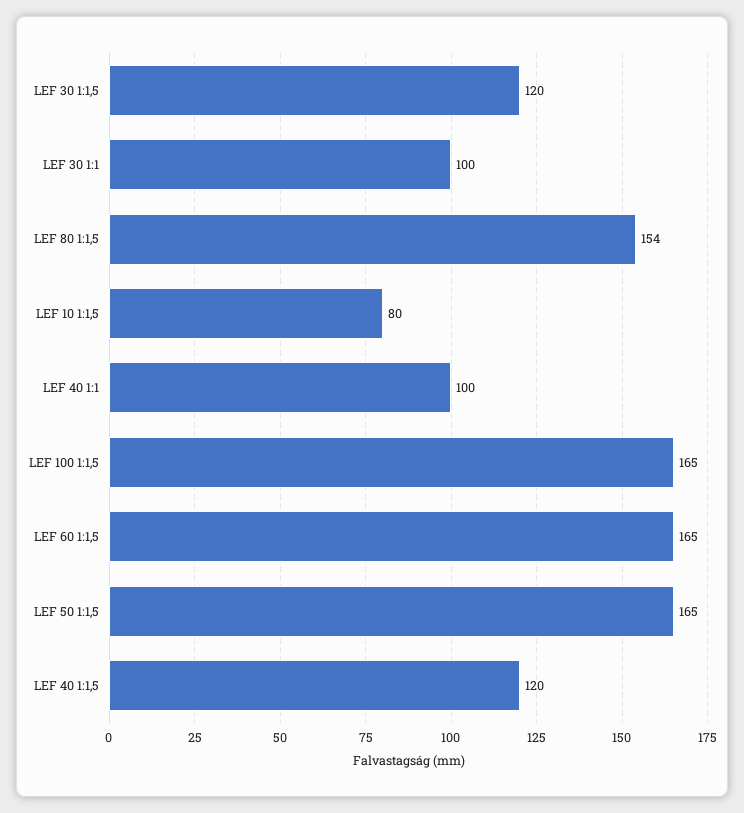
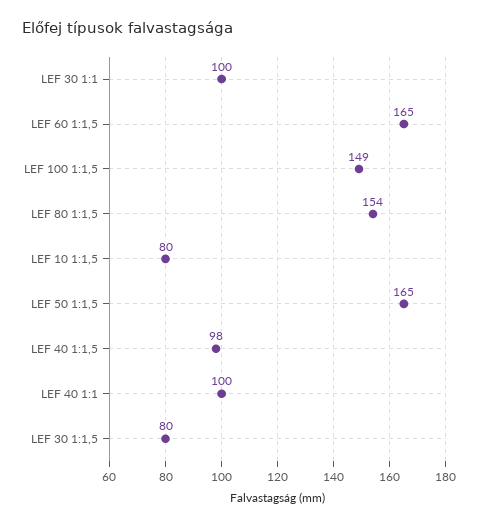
LEF 30 1:1,5: 120 -> 80
LEF 100 1:1,5: 165 -> 149
LEF 40 1:1,5: 120 -> 98

